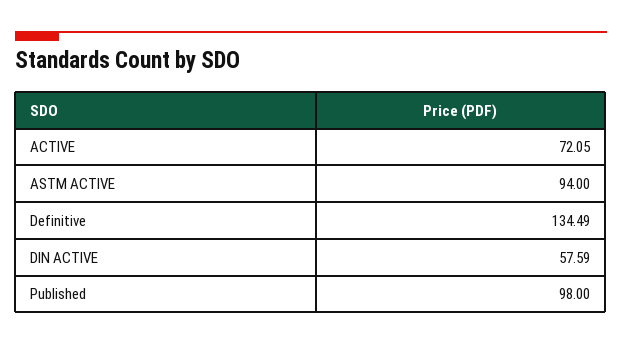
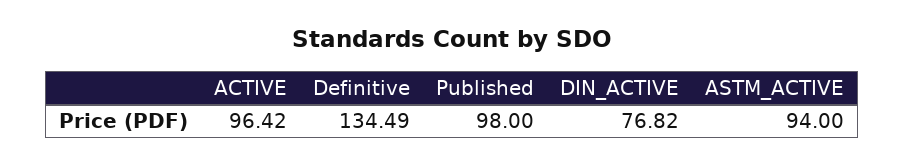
ACTIVE: 72.05 -> 96.42
DIN ACTIVE: 57.59 -> 76.82

